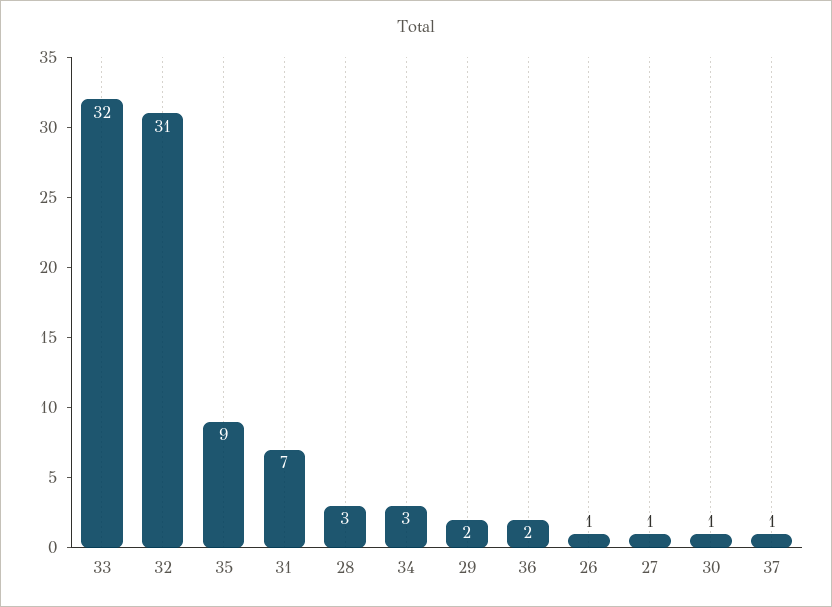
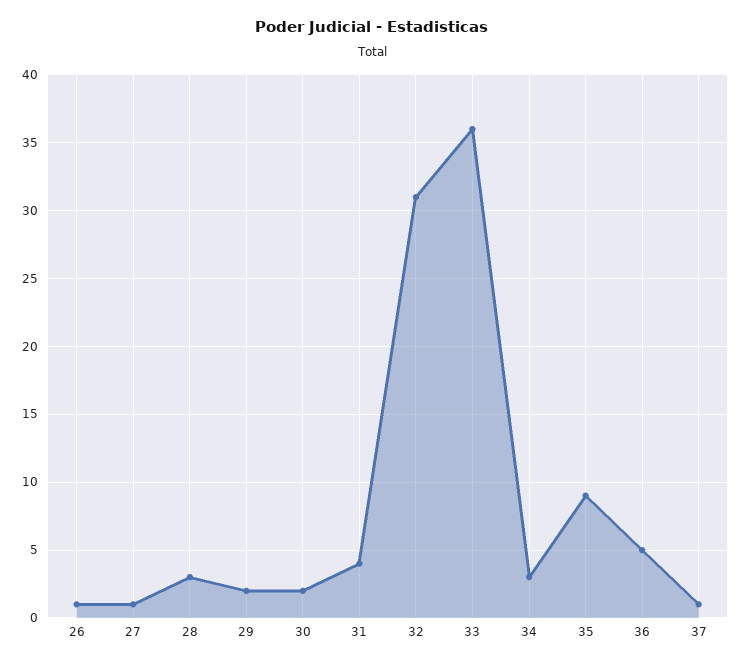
33: 32 -> 36
31: 7 -> 4
36: 2 -> 5
30: 1 -> 2

